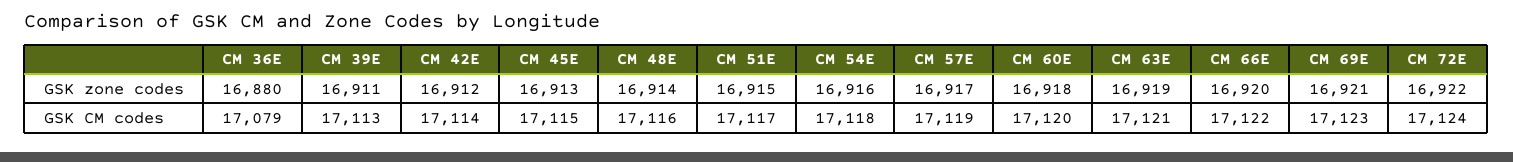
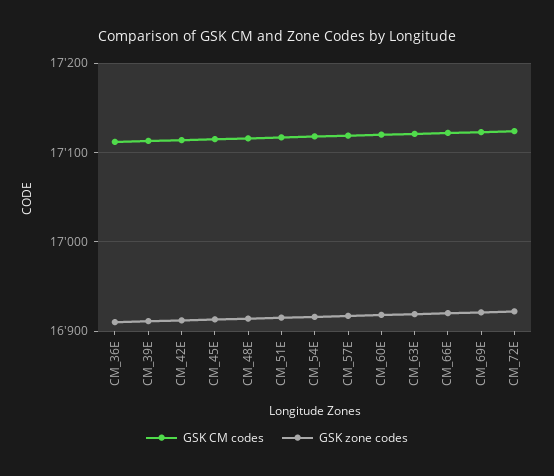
GSK zone codes, CM 36E: 16880 -> 16910
GSK CM codes, CM 36E: 17079 -> 17110

